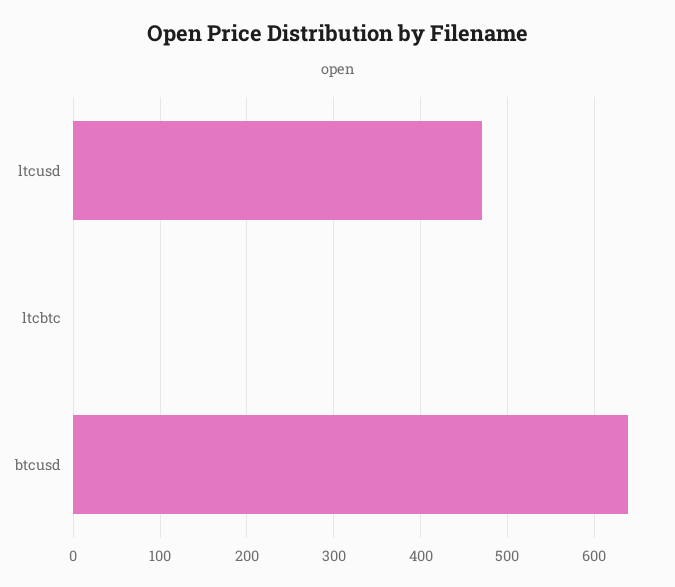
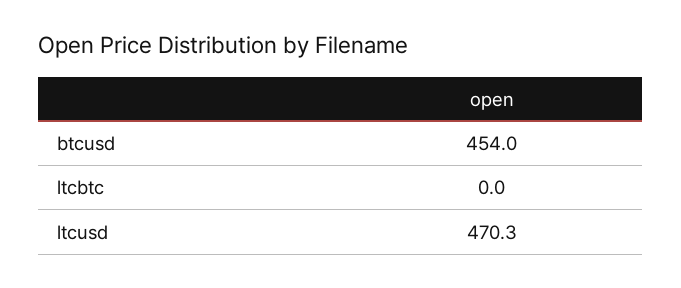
btcusd: 640 -> 454

